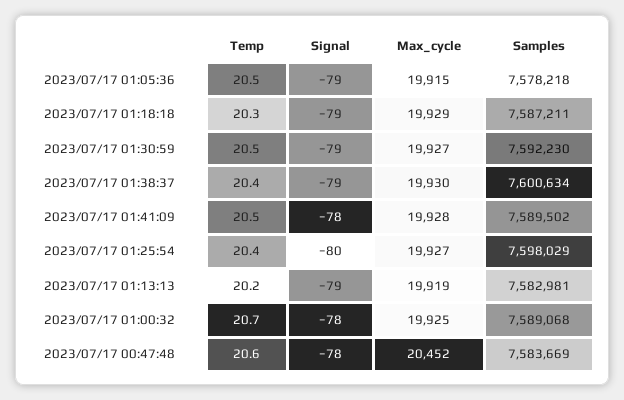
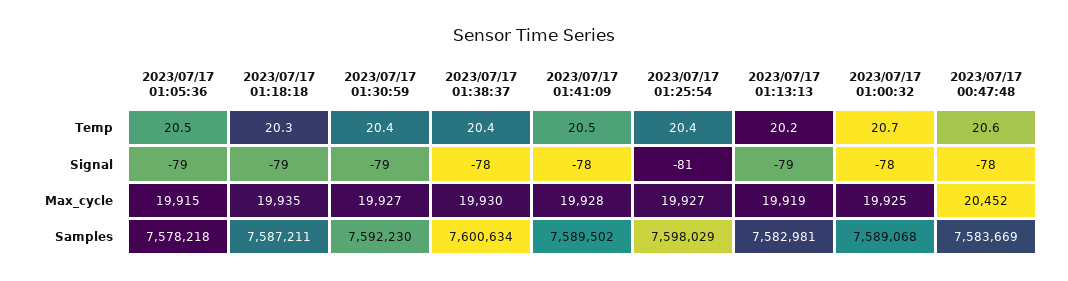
Max_cycle, 2023/07/17 01:18:18: 19929 -> 19935
Temp, 2023/07/17 01:30:59: 20.5 -> 20.4
Signal, 2023/07/17 01:38:37: -79 -> -78
Signal, 2023/07/17 01:25:54: -80 -> -81

